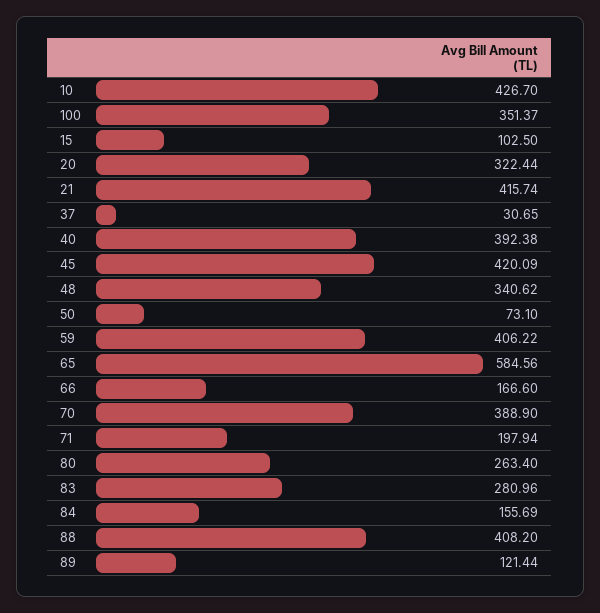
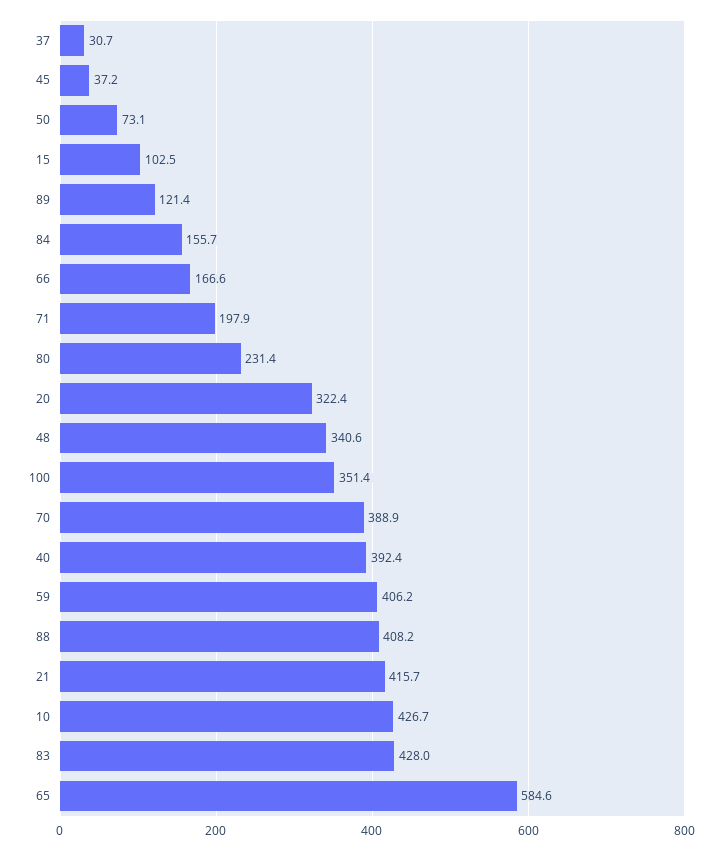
45: 420.09 -> 37.2
80: 263.4 -> 231.4
83: 280.96 -> 428

